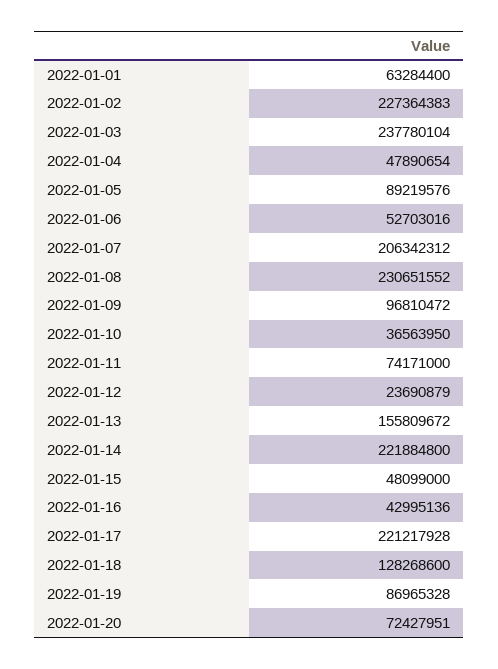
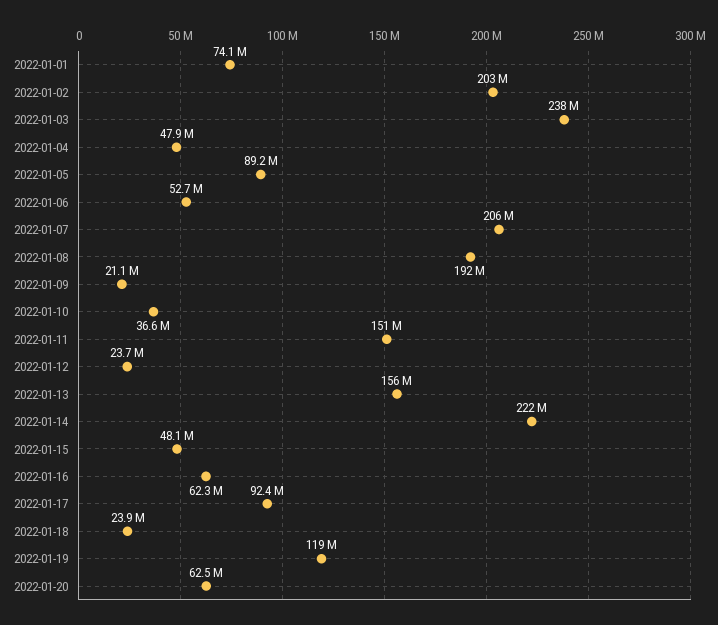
2022-01-01: 63284400 -> 74100000
2022-01-02: 227364383 -> 203000000
2022-01-08: 230651552 -> 192000000
2022-01-09: 96810472 -> 21100000
2022-01-11: 74171000 -> 151000000
2022-01-16: 42995136 -> 62300000
2022-01-17: 221217928 -> 92400000
2022-01-18: 128268600 -> 23900000
2022-01-19: 86965328 -> 119000000
2022-01-20: 72427951 -> 62500000

